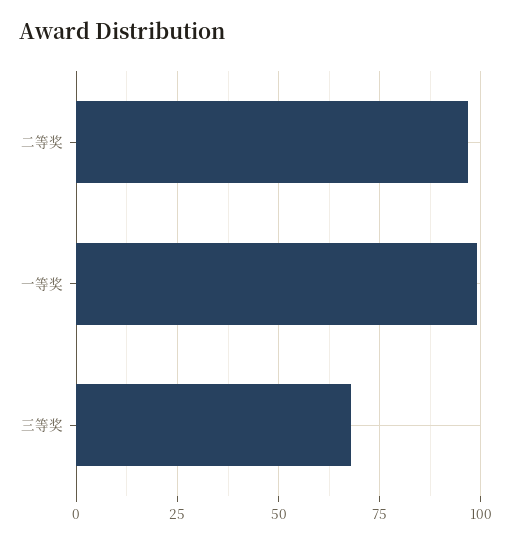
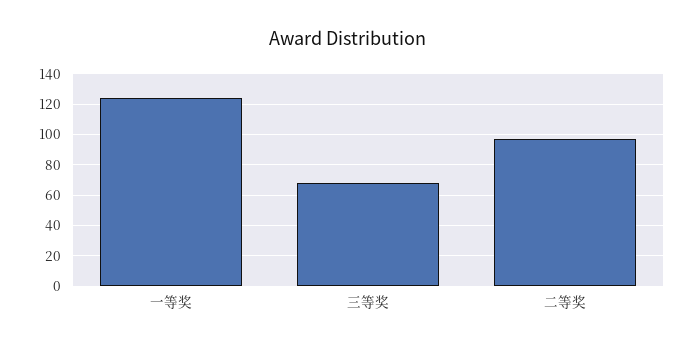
一等奖: 100 -> 125

